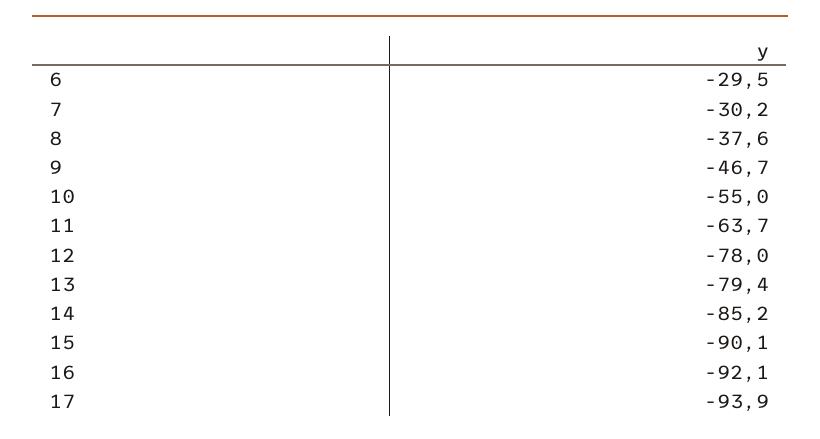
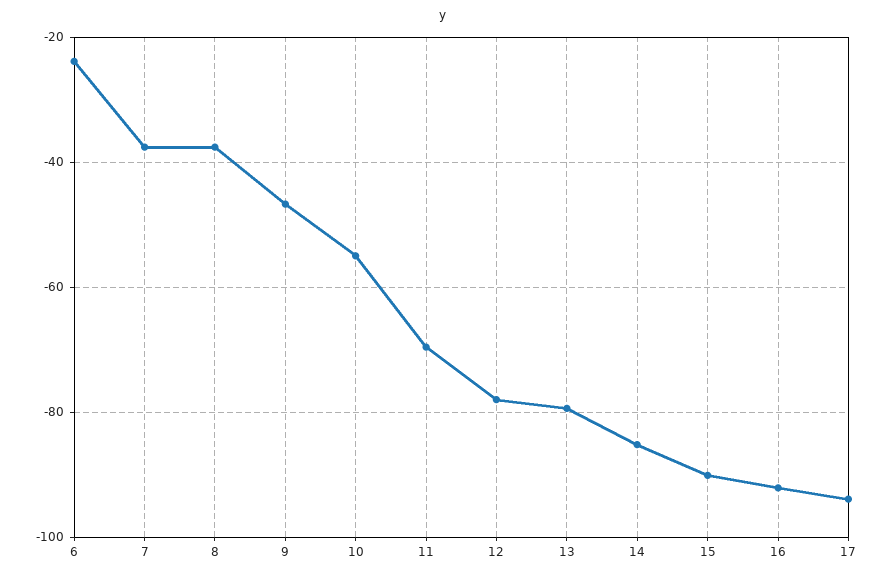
6: -29.5 -> -24
7: -30.2 -> -38
11: -63.7 -> -70

